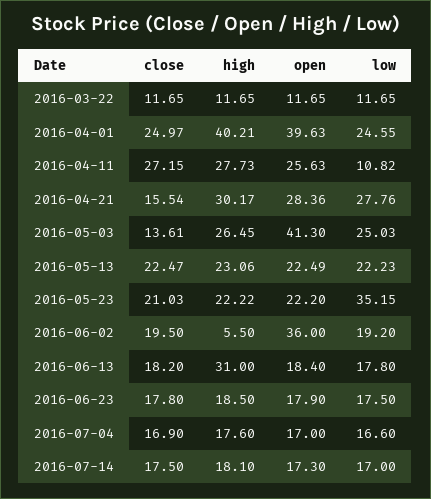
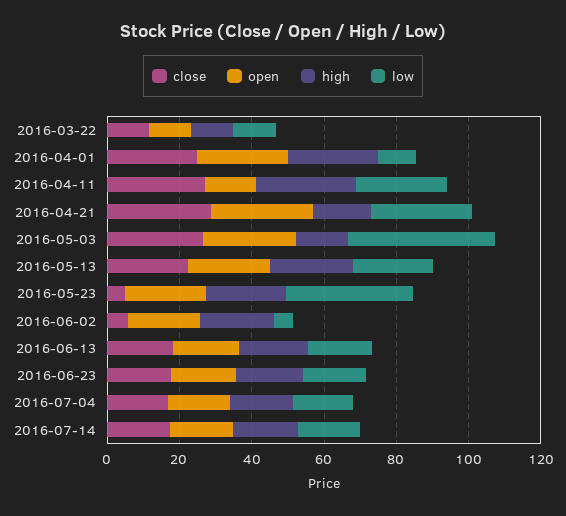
high, 2016-04-01: 40.21 -> 25
open, 2016-04-01: 39.63 -> 25
low, 2016-04-01: 24.55 -> 10
open, 2016-04-11: 25.63 -> 15
low, 2016-04-11: 10.82 -> 25
close, 2016-04-21: 15.54 -> 30
high, 2016-04-21: 30.17 -> 15
close, 2016-05-03: 13.61 -> 25
high, 2016-05-03: 26.45 -> 15
open, 2016-05-03: 41.3 -> 25
low, 2016-05-03: 25.03 -> 40
close, 2016-05-23: 21.03 -> 5
close, 2016-06-02: 19.5 -> 5
high, 2016-06-02: 5.5 -> 20
open, 2016-06-02: 36 -> 20
low, 2016-06-02: 19.2 -> 5
high, 2016-06-13: 31 -> 20

